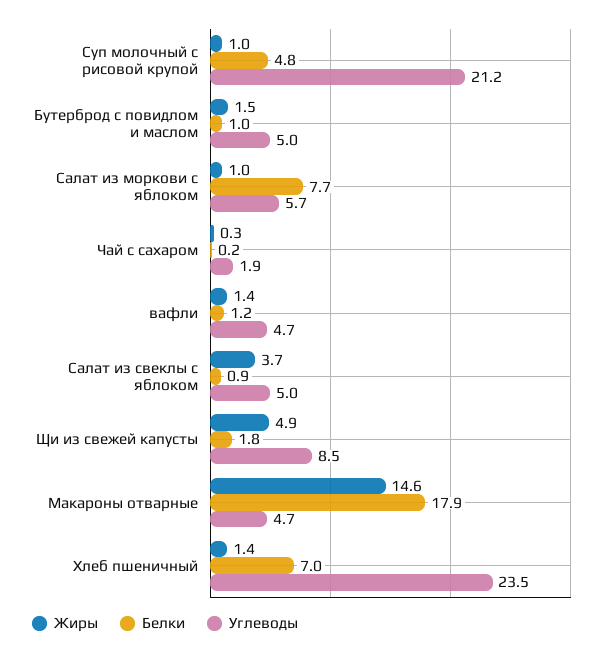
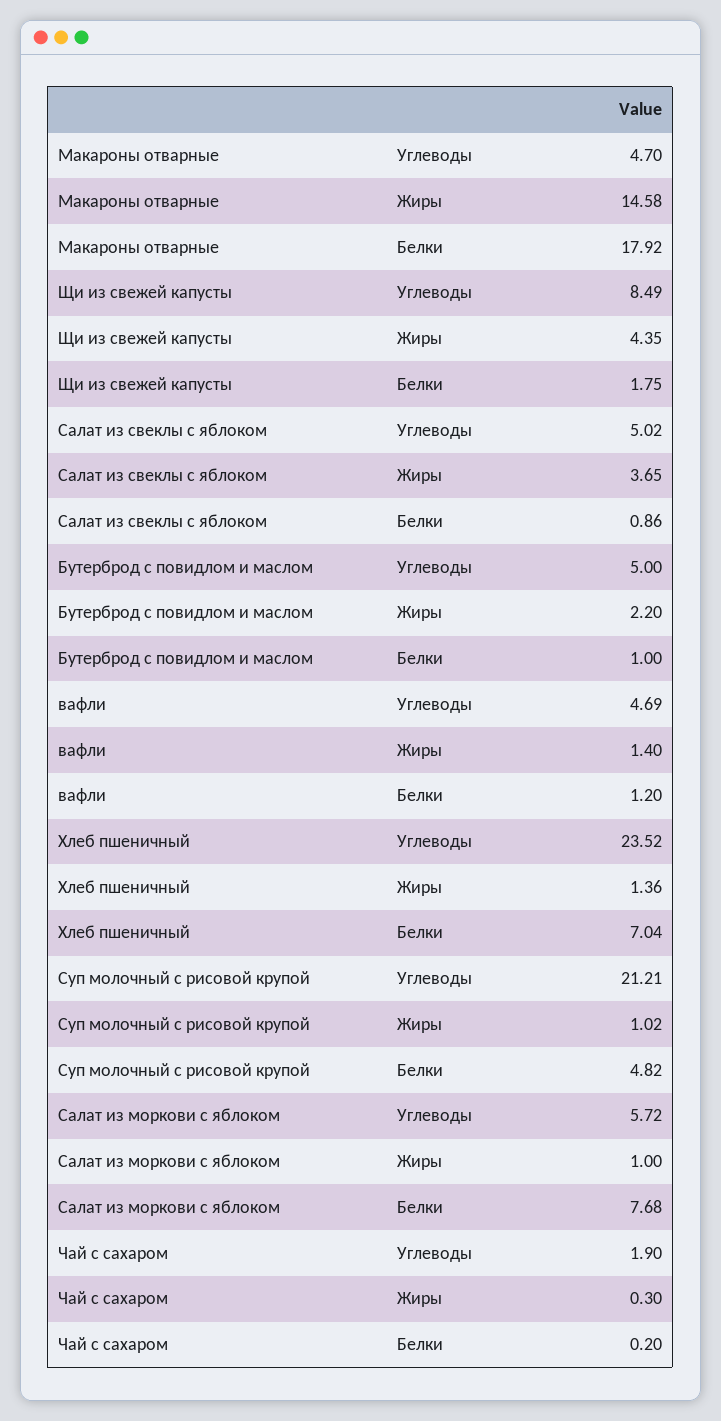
Жиры, Бутерброд с повидлом и маслом: 1.5 -> 2.2
Жиры, Щи из свежей капусты: 4.9 -> 4.35

